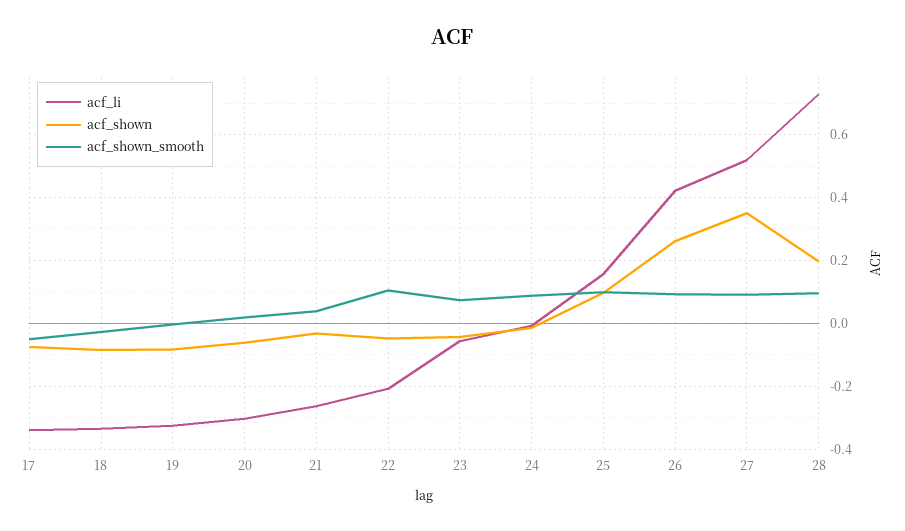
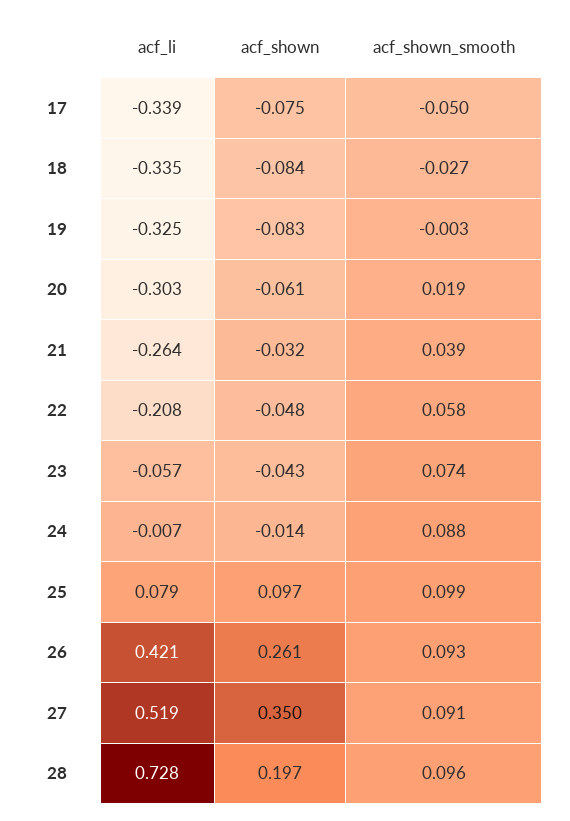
acf_shown_smooth, 22: 0.1 -> 0.058
acf_li, 25: 0.16 -> 0.079

